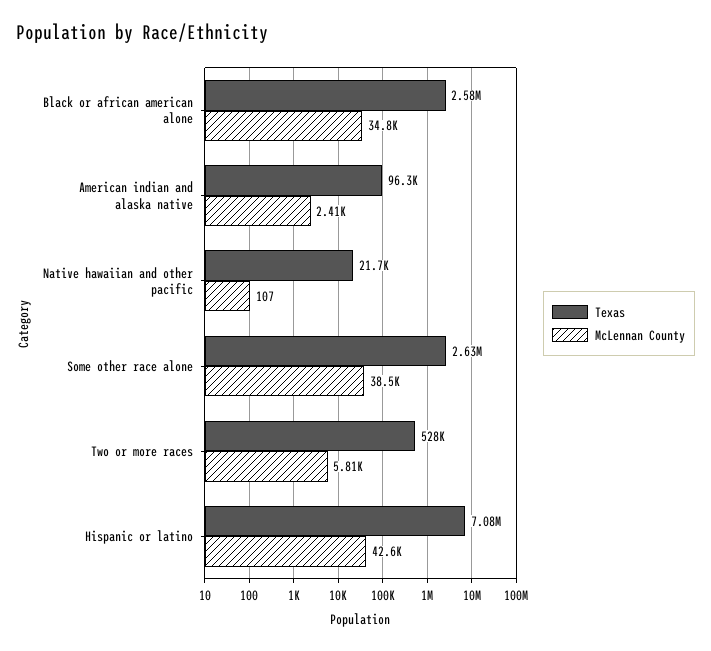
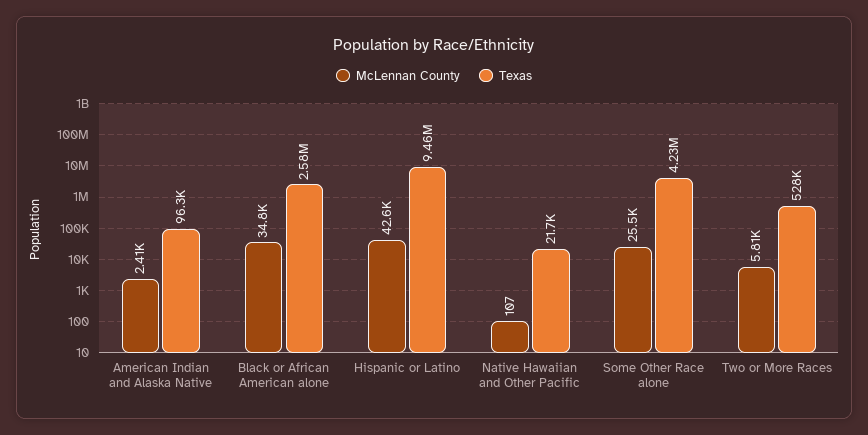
Texas, Some other race alone: 2630000 -> 4230000
McLennan County, Some other race alone: 38500 -> 25500
Texas, Hispanic or latino: 7080000 -> 9460000

